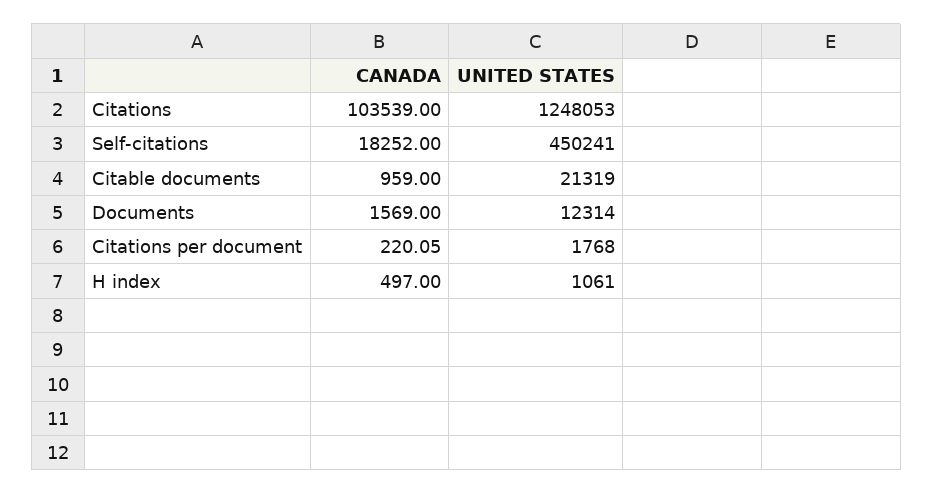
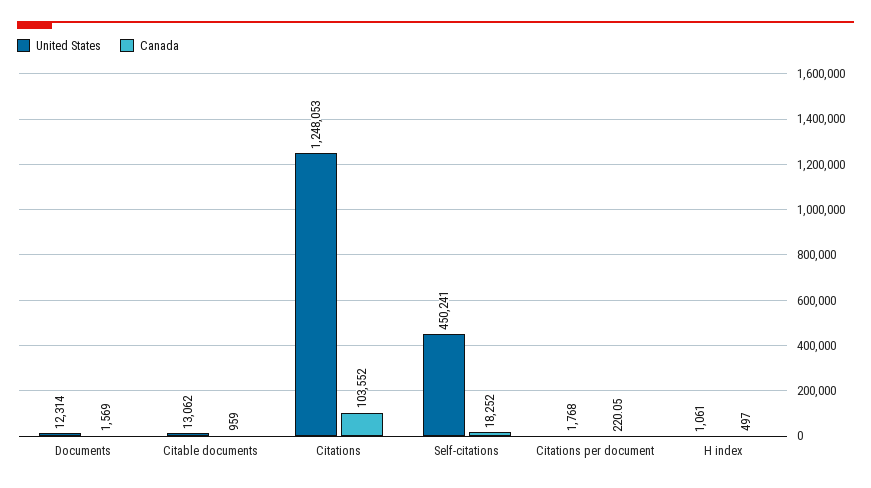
CANADA, Citations: 103539 -> 103552
UNITED STATES, Citable documents: 21319 -> 13062

